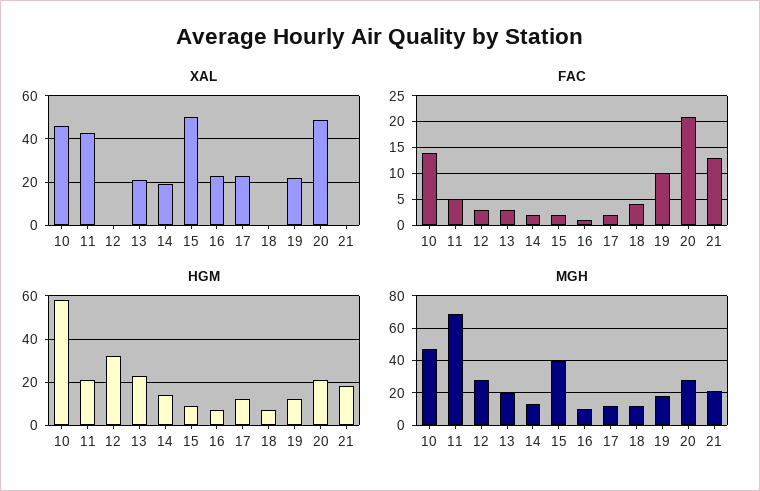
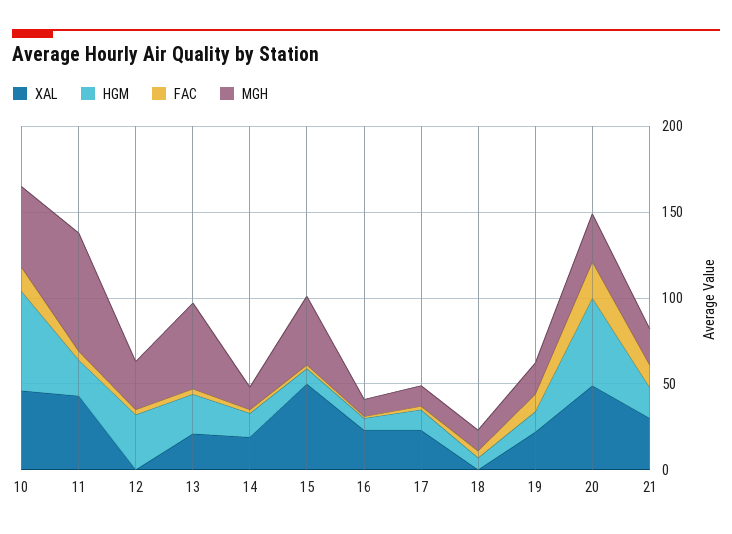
XAL, 21: 0 -> 30
HGM, 20: 20 -> 50
MGH, 13: 20 -> 50

